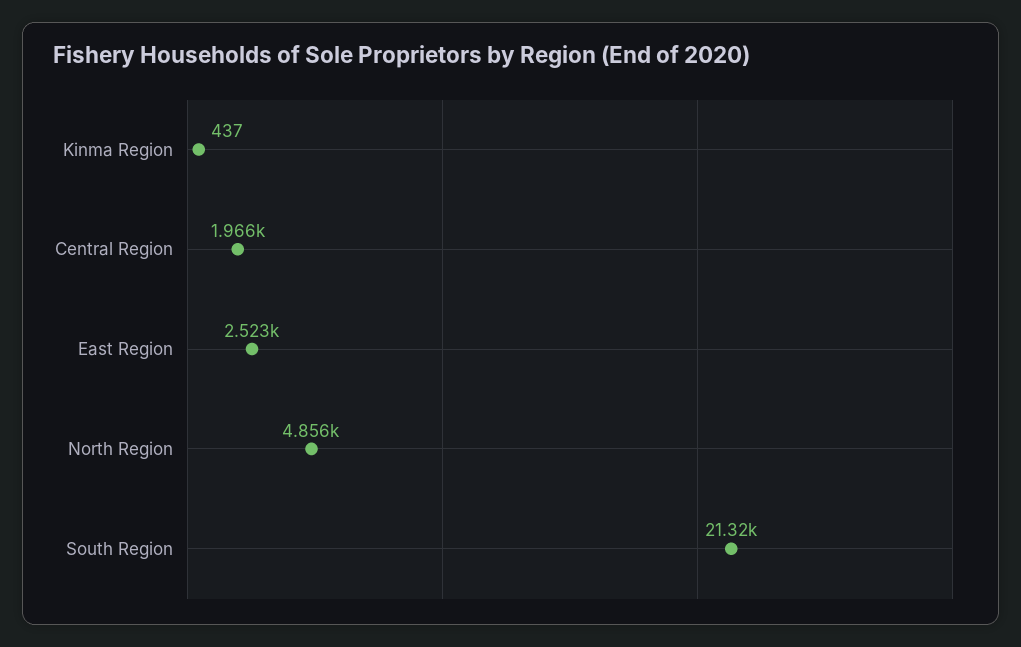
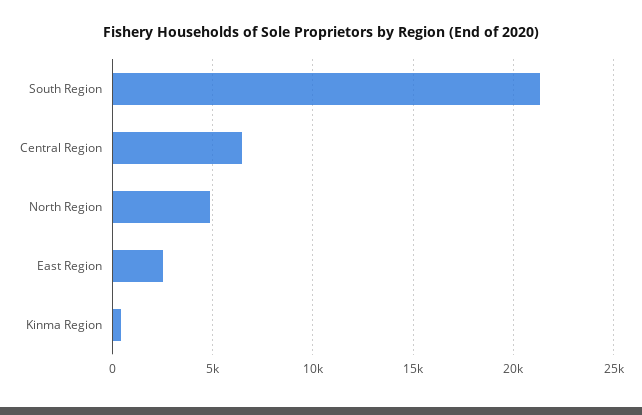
Central Region: 1966 -> 6500

